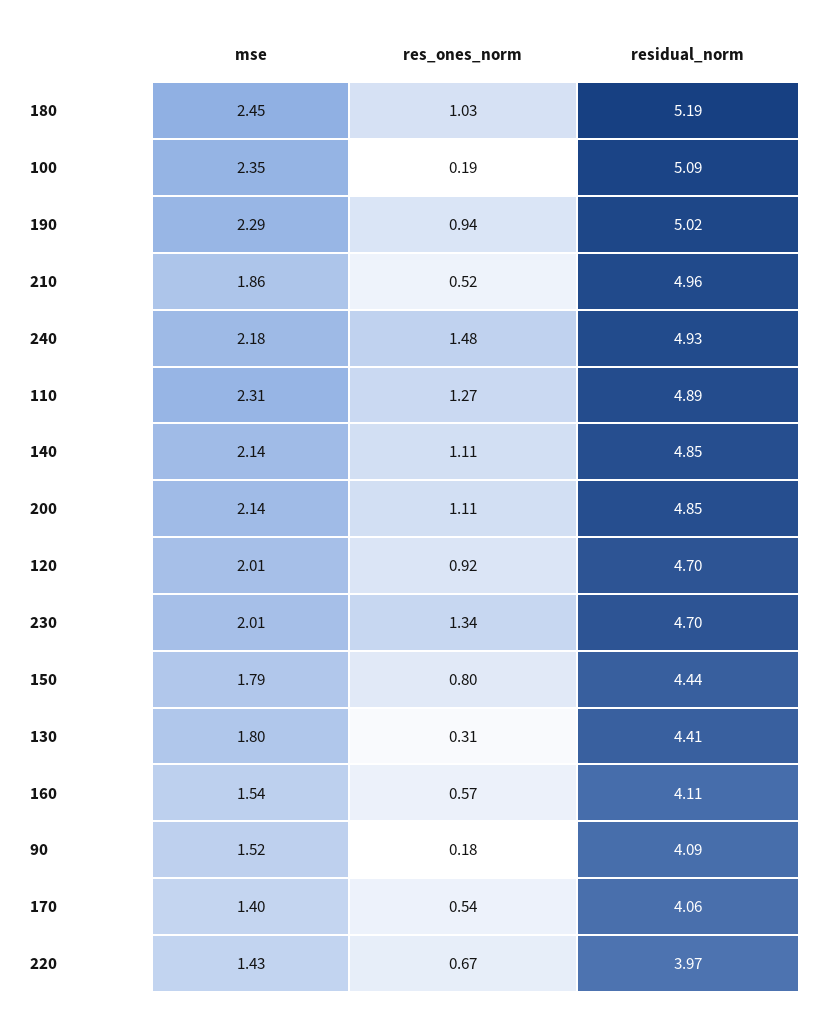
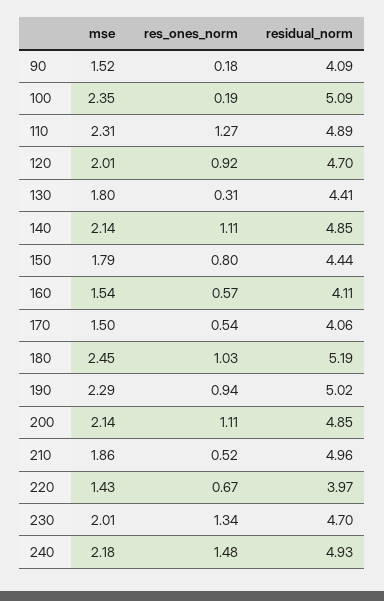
mse, 170: 1.4 -> 1.5

